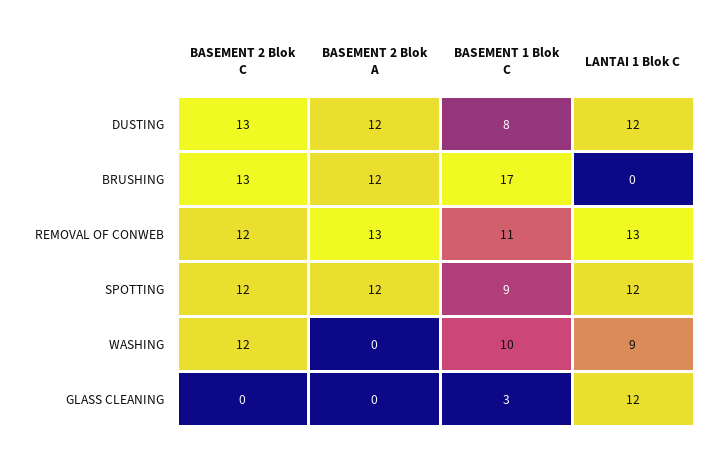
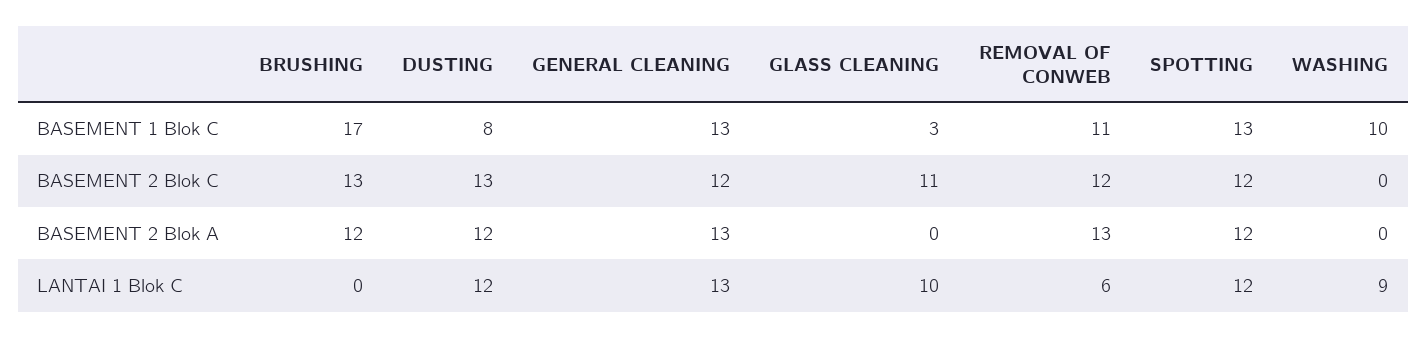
LANTAI 1 Blok C, REMOVAL OF CONWEB: 13 -> 6
BASEMENT 1 Blok C, SPOTTING: 9 -> 13
BASEMENT 2 Blok C, WASHING: 12 -> 0
BASEMENT 2 Blok C, GLASS CLEANING: 0 -> 11
LANTAI 1 Blok C, GLASS CLEANING: 12 -> 10
BASEMENT 1 Blok C, GENERAL CLEANING: none -> 13
BASEMENT 2 Blok C, GENERAL CLEANING: none -> 12
BASEMENT 2 Blok A, GENERAL CLEANING: none -> 13
LANTAI 1 Blok C, GENERAL CLEANING: none -> 13

